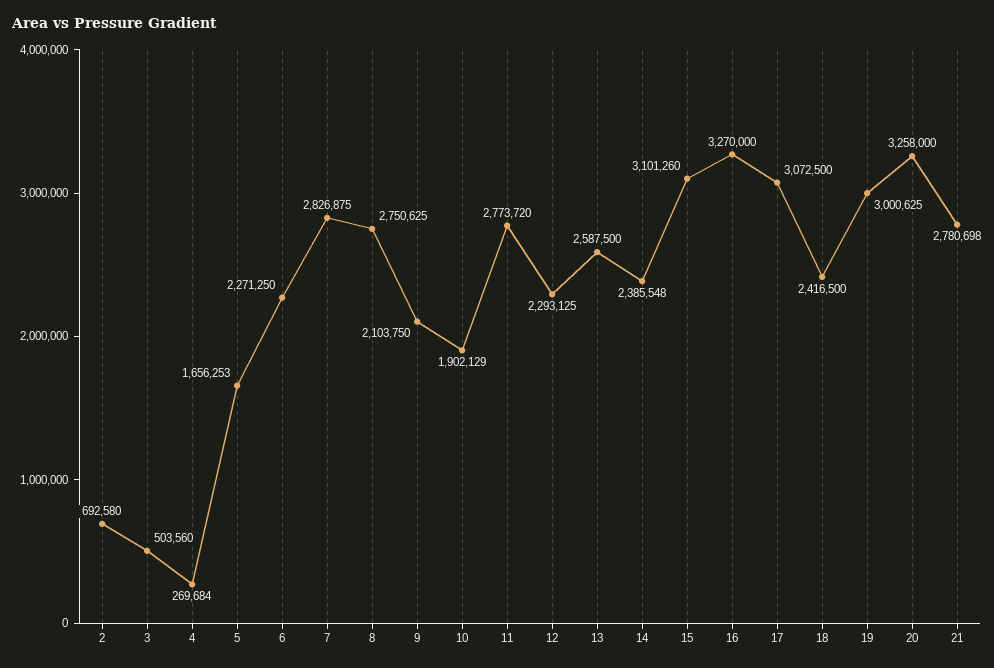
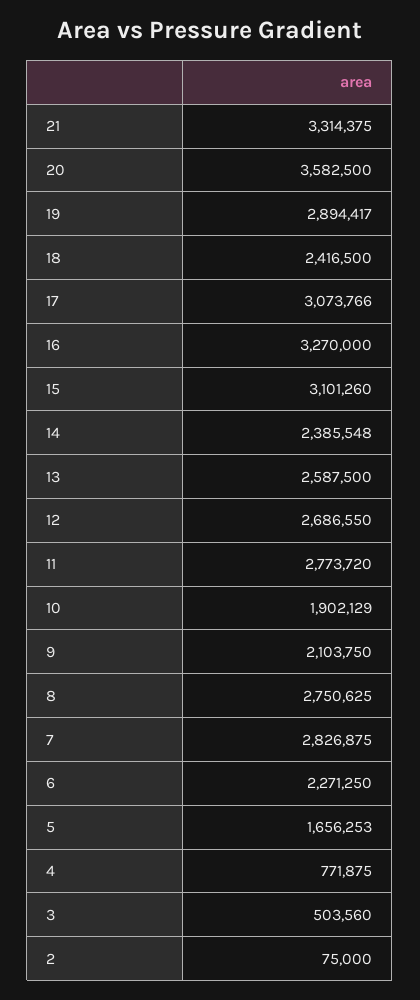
2: 692580 -> 75000
4: 269684 -> 771875
12: 2293125 -> 2686550
17: 3072500 -> 3073766
19: 3000625 -> 2894417
20: 3258000 -> 3582500
21: 2780698 -> 3314375

